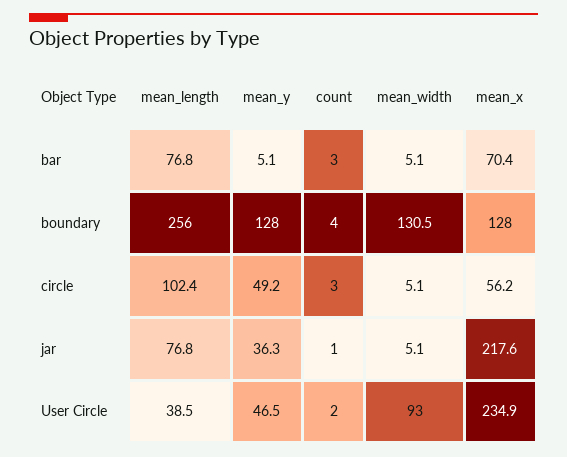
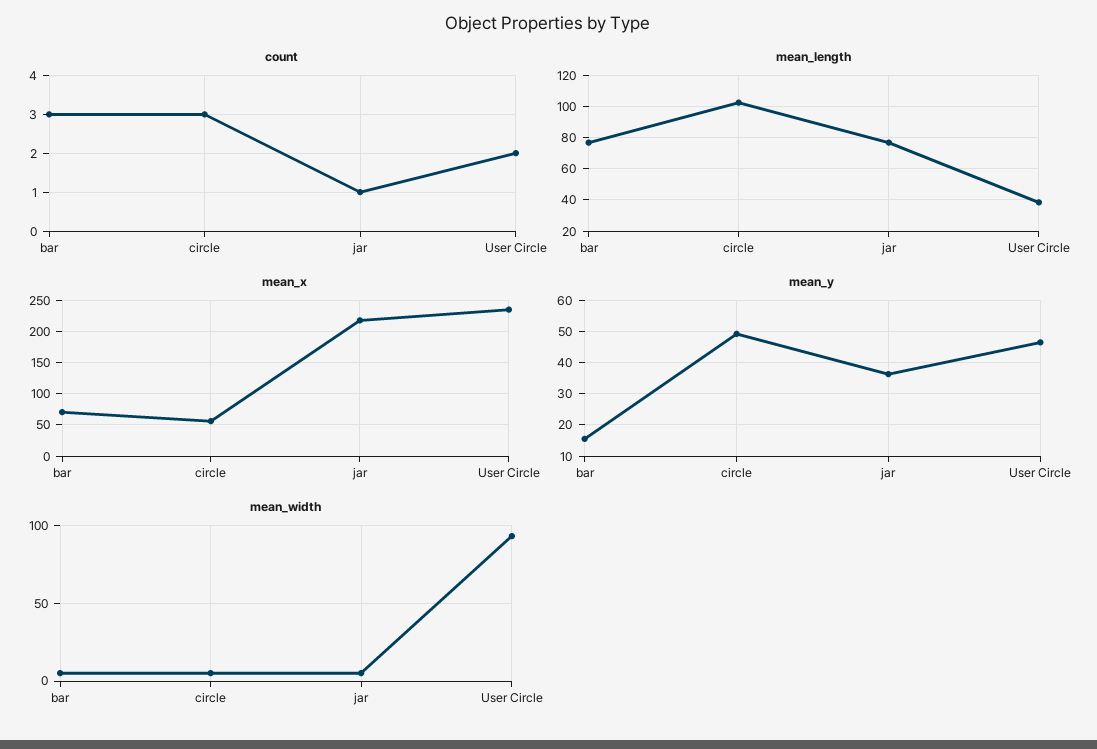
mean_y, bar: 5.1 -> 16
mean_length, boundary: 256 -> none
mean_y, boundary: 128 -> none
count, boundary: 4 -> none
mean_width, boundary: 130.5 -> none
mean_x, boundary: 128 -> none

